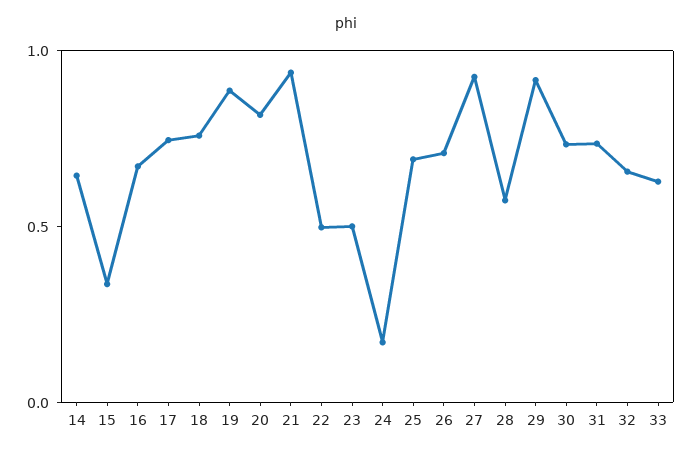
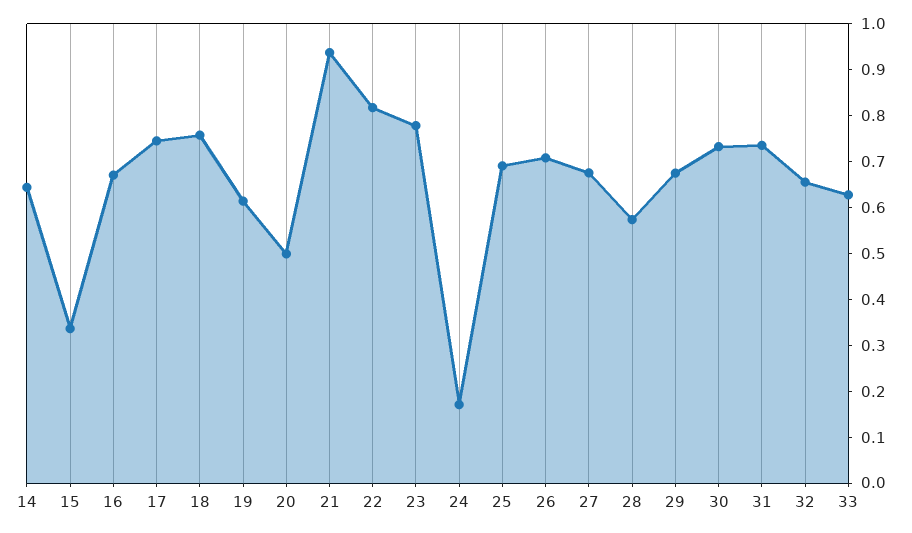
19: 0.9 -> 0.62
20: 0.8 -> 0.5
22: 0.5 -> 0.82
23: 0.5 -> 0.78
27: 0.9 -> 0.68
29: 0.9 -> 0.68

